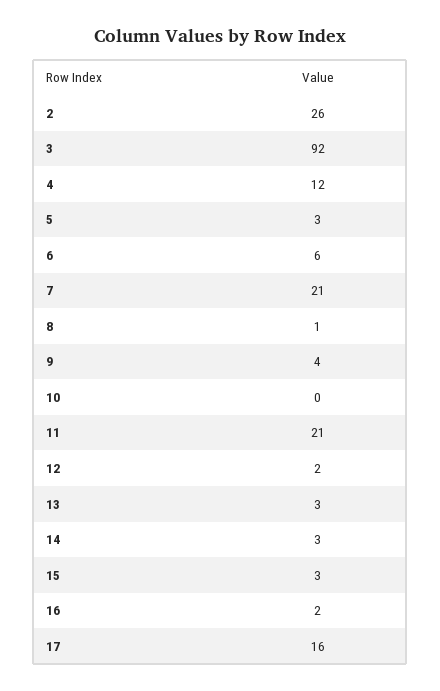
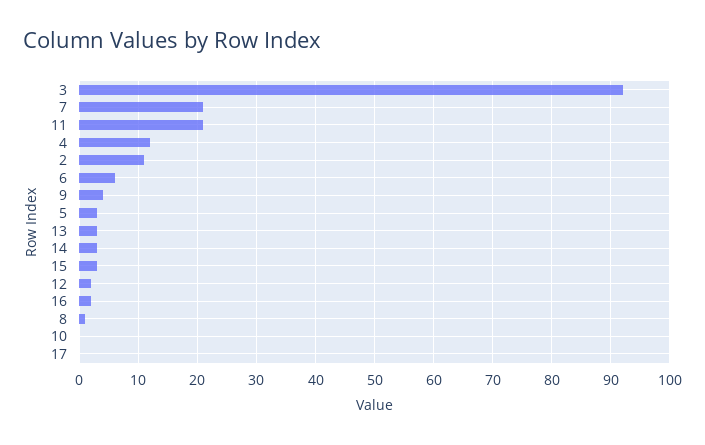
2: 26 -> 10
17: 16 -> 0

